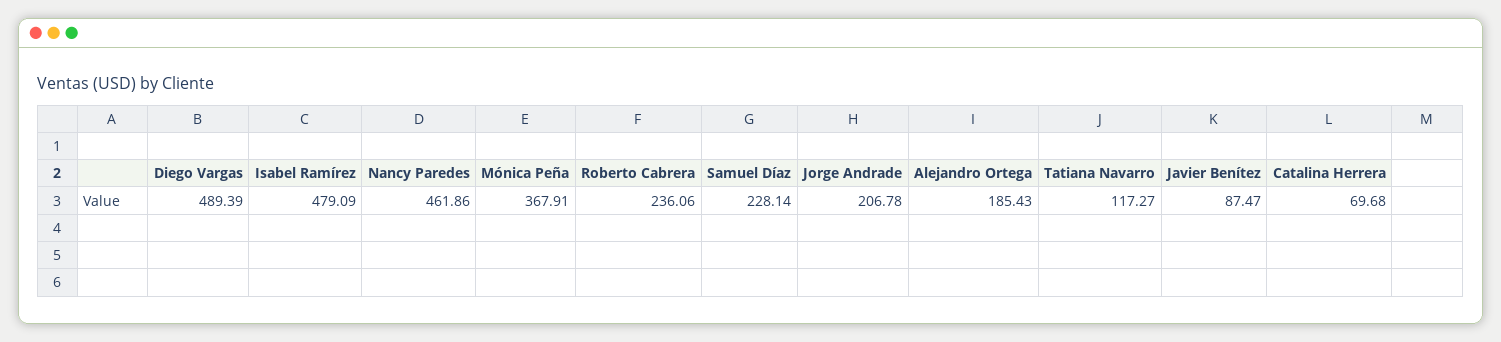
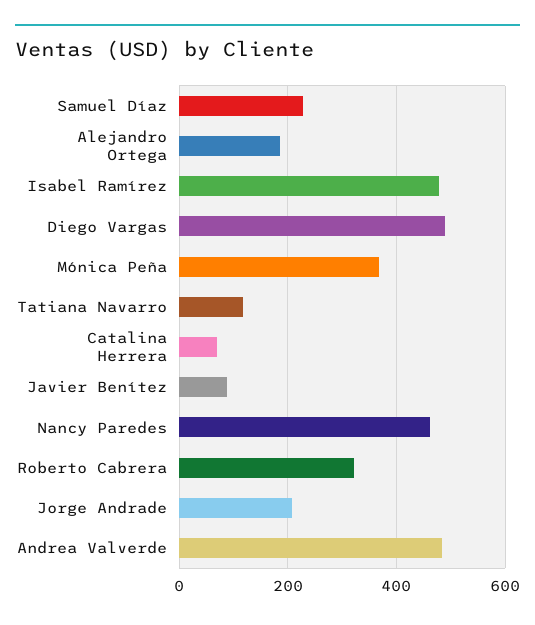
Roberto Cabrera: 236.06 -> 320
Andrea Valverde: none -> 480

